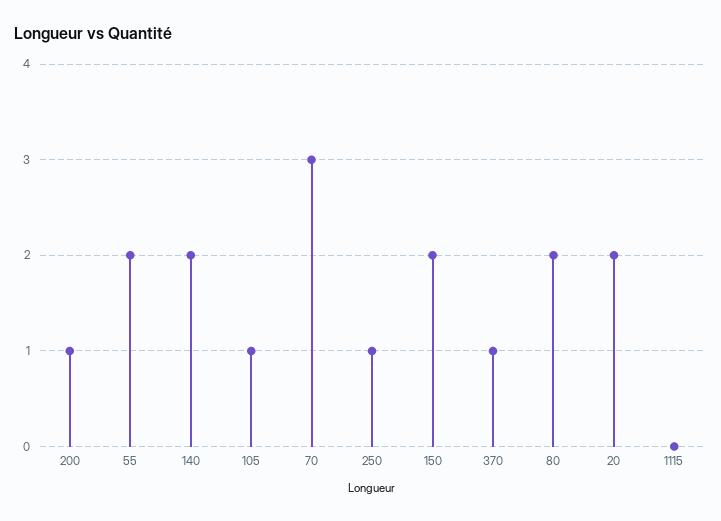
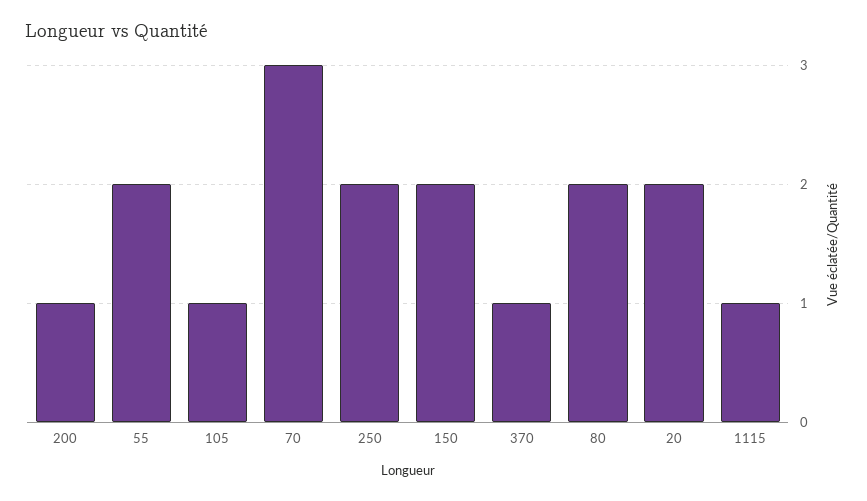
140: 2 -> none
250: 1 -> 2
1115: 0 -> 1

